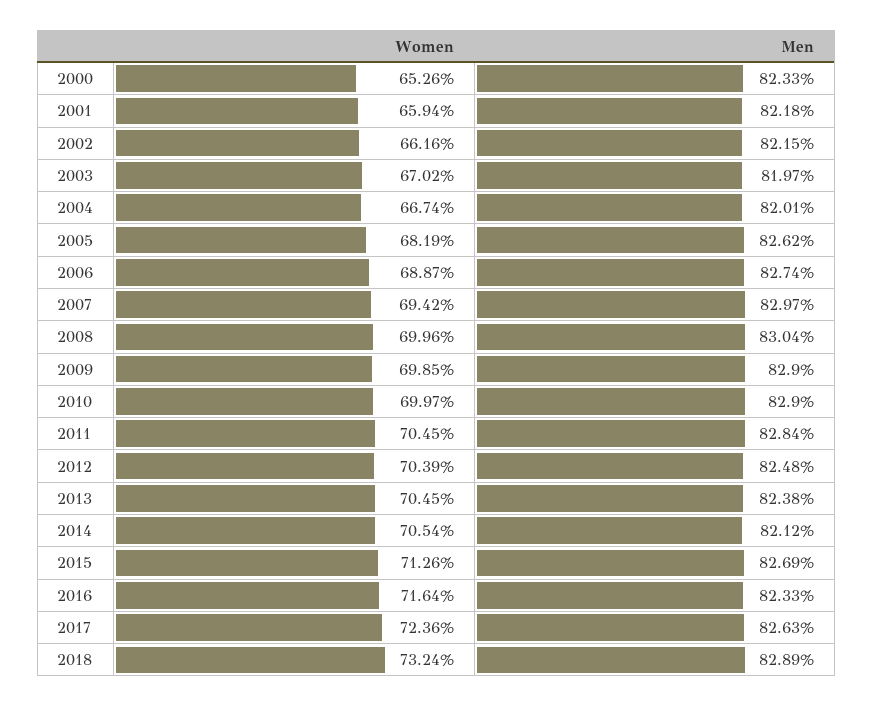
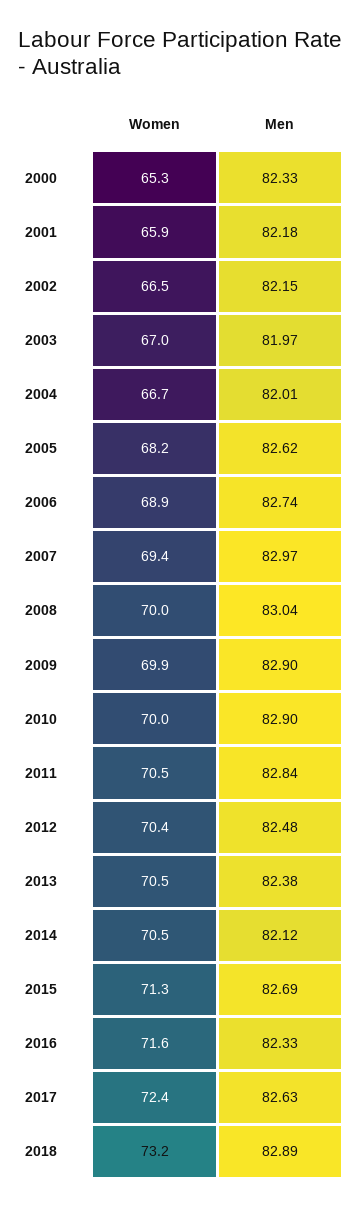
Women, 2002: 66.16 -> 66.5

